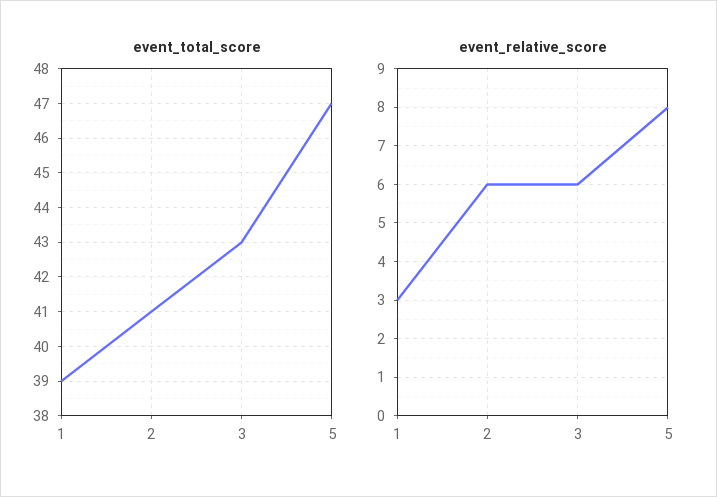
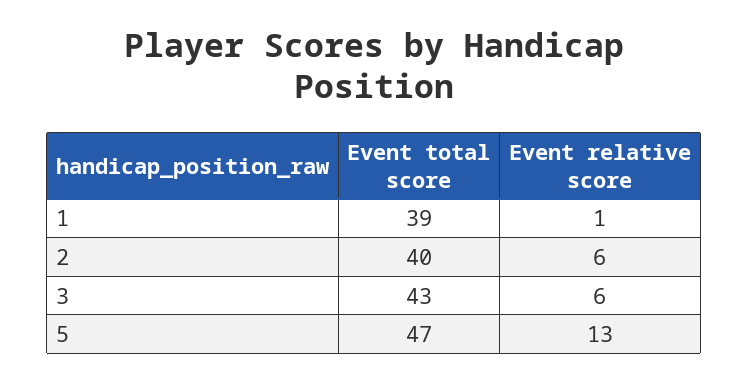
event_total_score, 2: 41 -> 40
event_relative_score, 1: 3 -> 1
event_relative_score, 5: 8 -> 13

